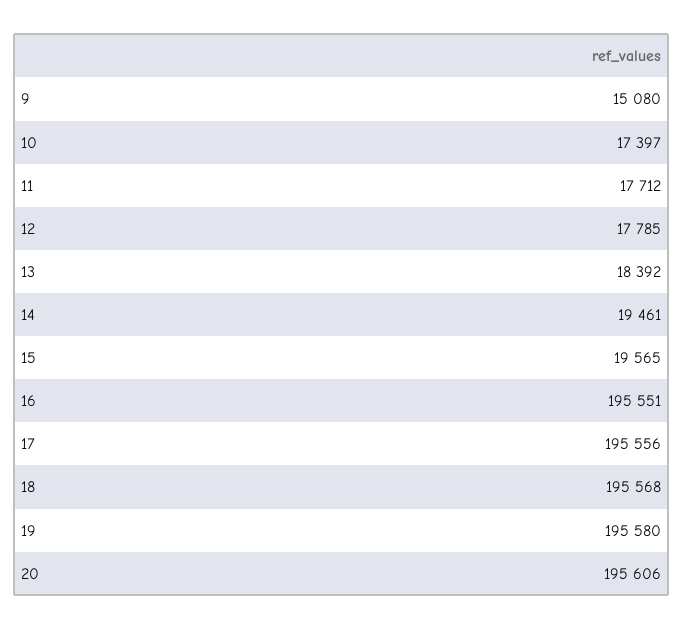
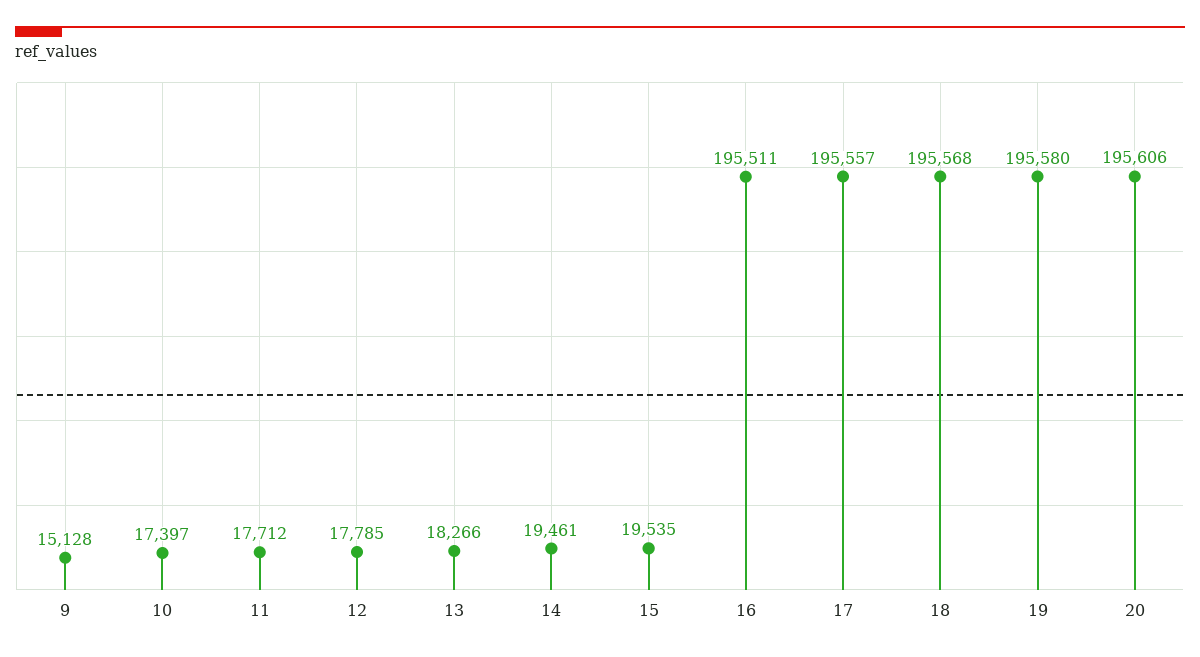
9: 15080 -> 15128
13: 18392 -> 18266
15: 19565 -> 19535
16: 195551 -> 195511
17: 195556 -> 195557

